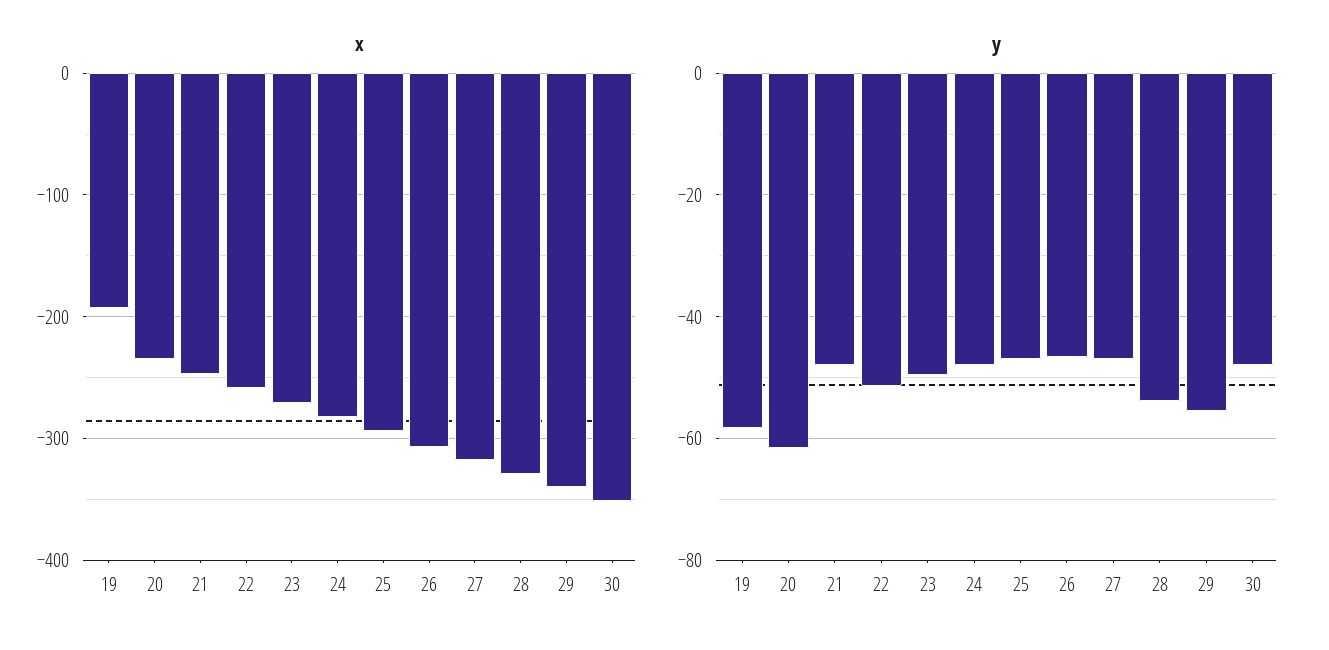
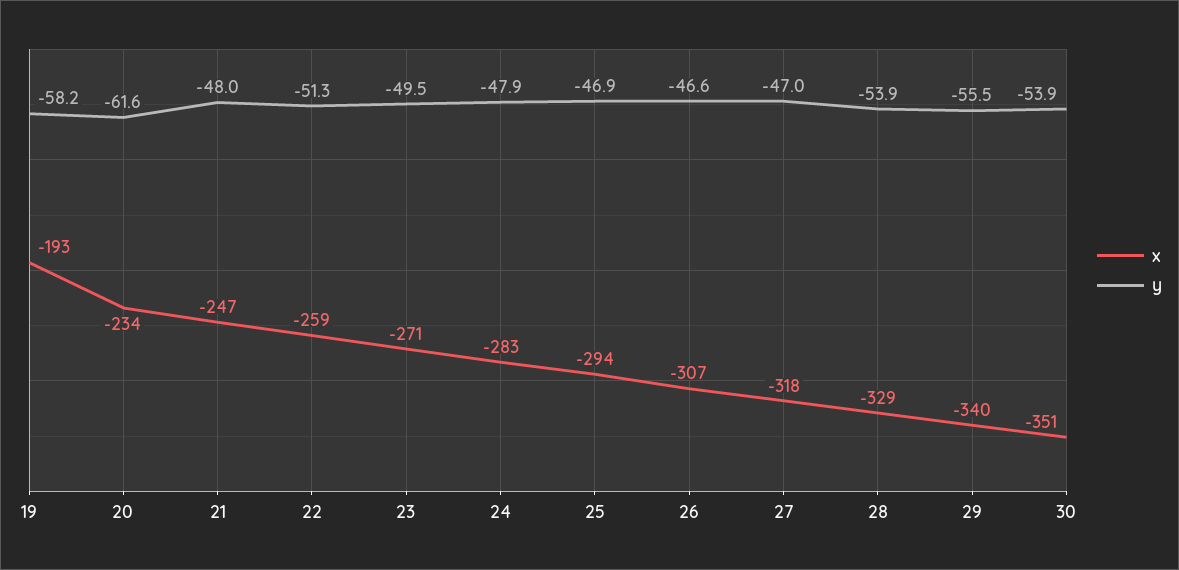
y, 30: -48 -> -53.9

